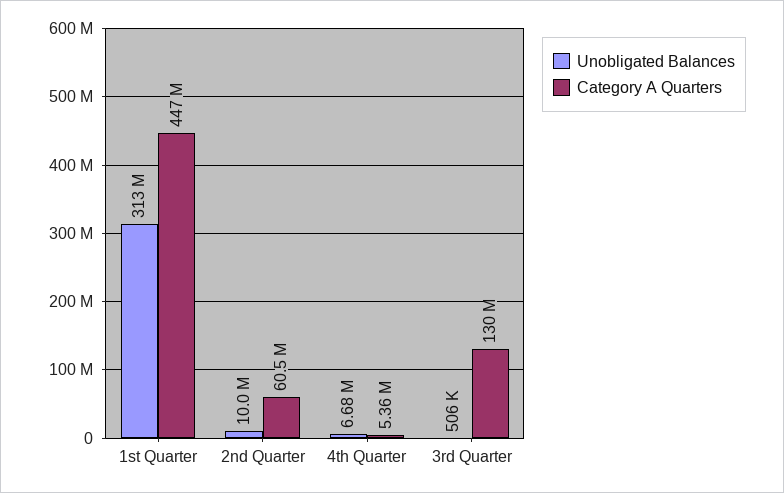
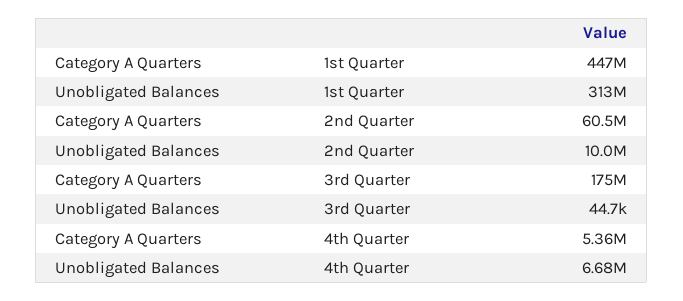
Unobligated Balances, 3rd Quarter: 506000 -> 44700
Category A Quarters, 3rd Quarter: 130000000 -> 175000000

